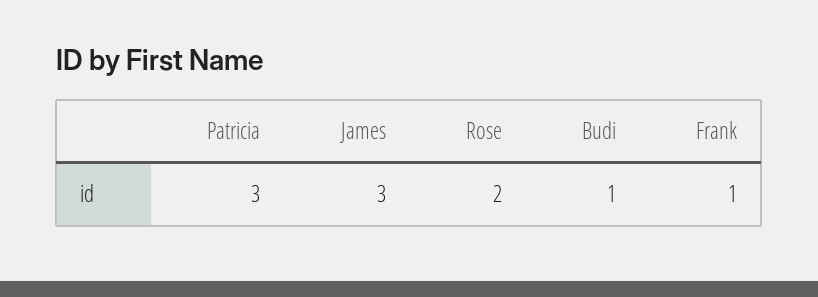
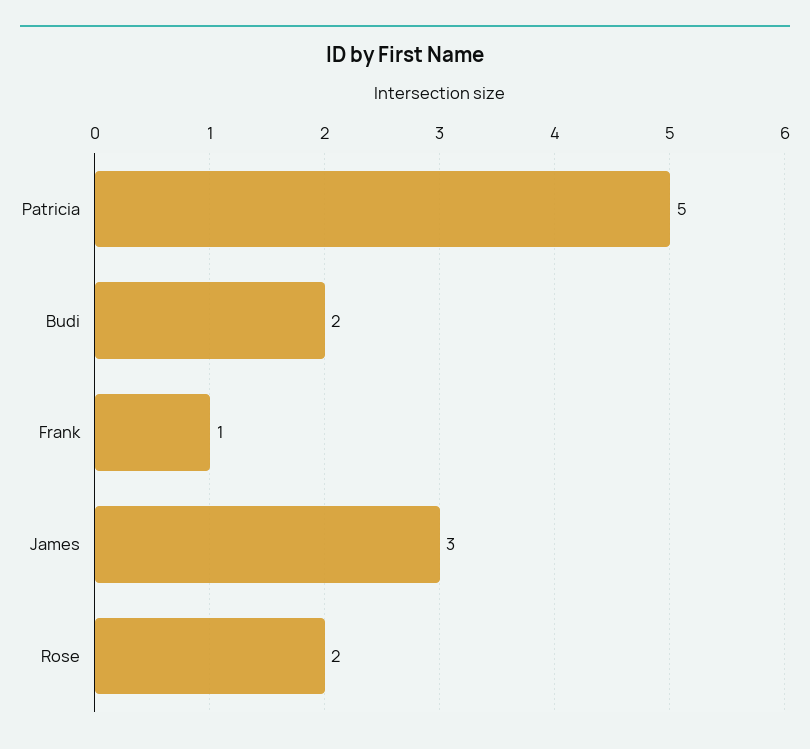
Patricia: 3 -> 5
Budi: 1 -> 2

